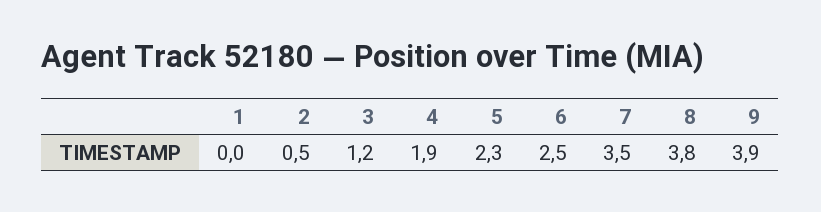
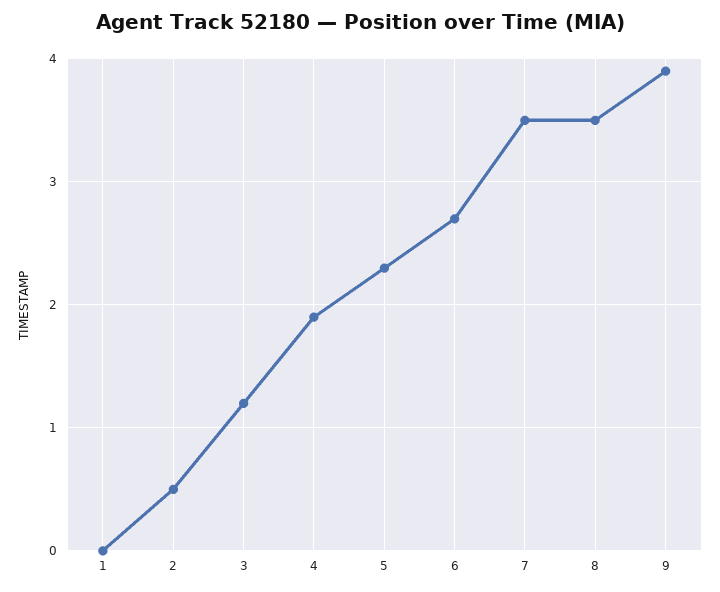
6: 2.5 -> 2.7
8: 3.8 -> 3.5

